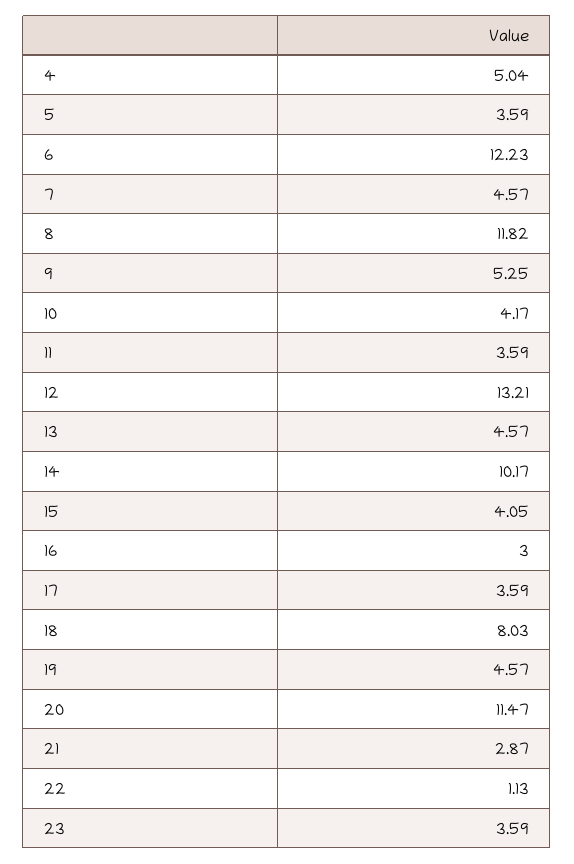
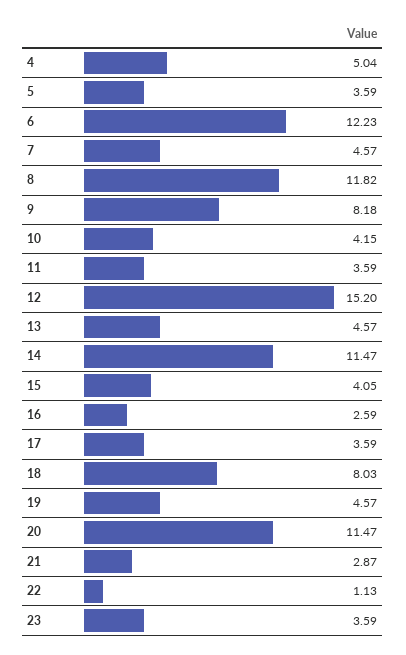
9: 5.25 -> 8.18
10: 4.17 -> 4.15
12: 13.21 -> 15.2
14: 10.17 -> 11.47
16: 3 -> 2.59

